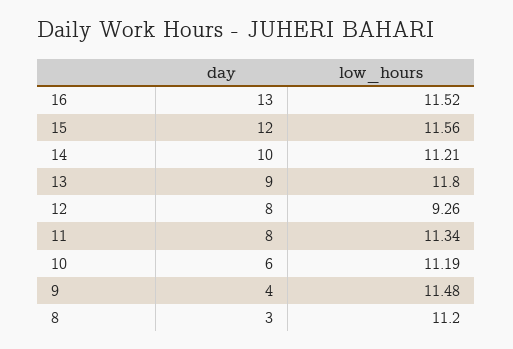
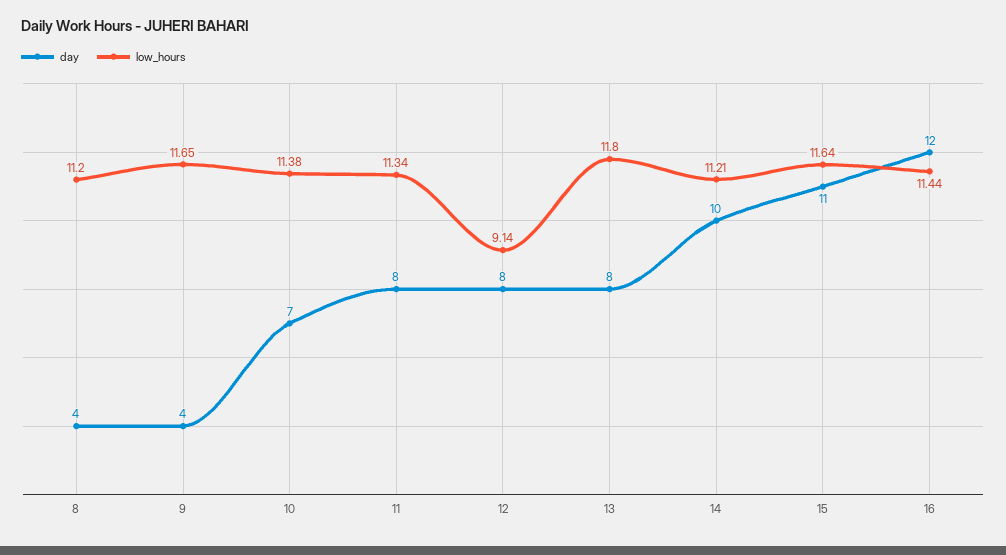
day, 16: 13 -> 12
low_hours, 16: 11.52 -> 11.44
day, 15: 12 -> 11
low_hours, 15: 11.56 -> 11.64
day, 13: 9 -> 8
low_hours, 12: 9.26 -> 9.14
day, 10: 6 -> 7
low_hours, 10: 11.19 -> 11.38
low_hours, 9: 11.48 -> 11.65
day, 8: 3 -> 4

